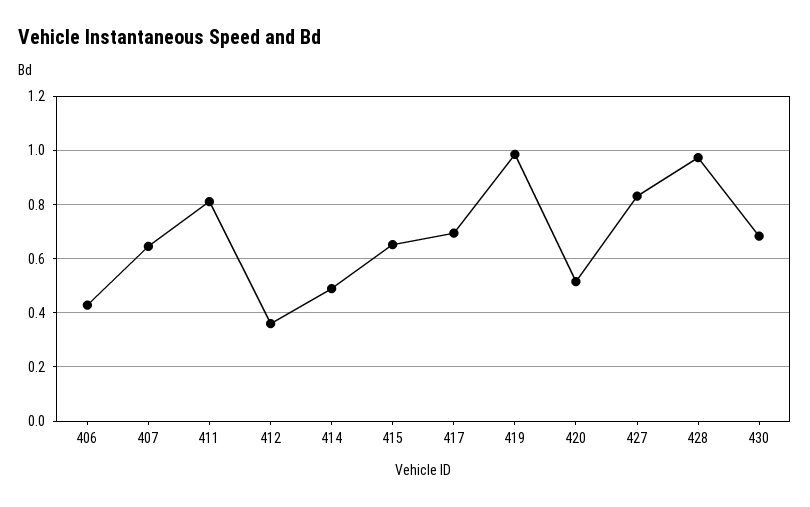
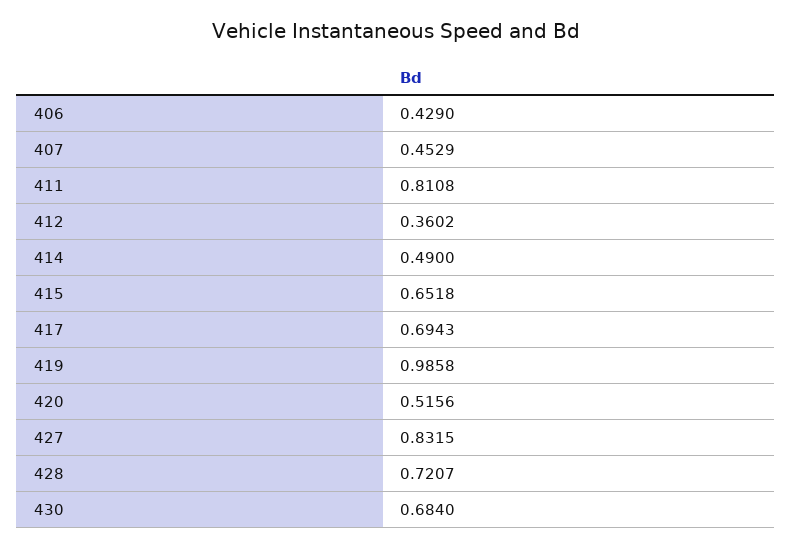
407: 0.65 -> 0.4529
428: 0.975 -> 0.7207

